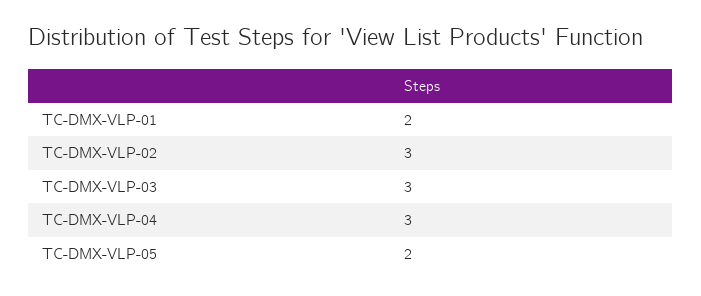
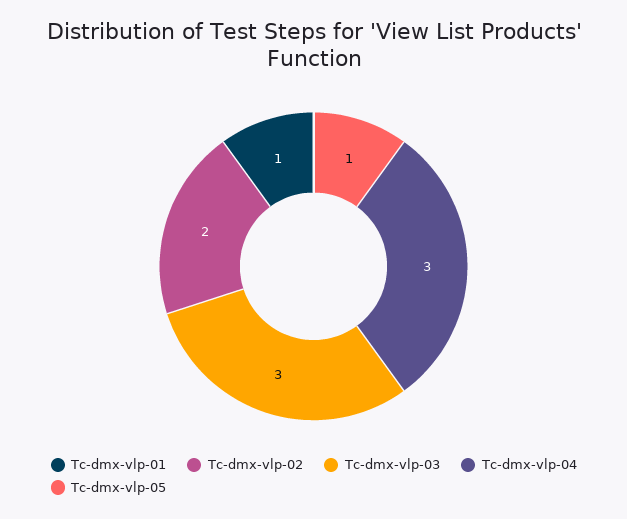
TC-DMX-VLP-01: 2 -> 1
TC-DMX-VLP-02: 3 -> 2
TC-DMX-VLP-05: 2 -> 1

